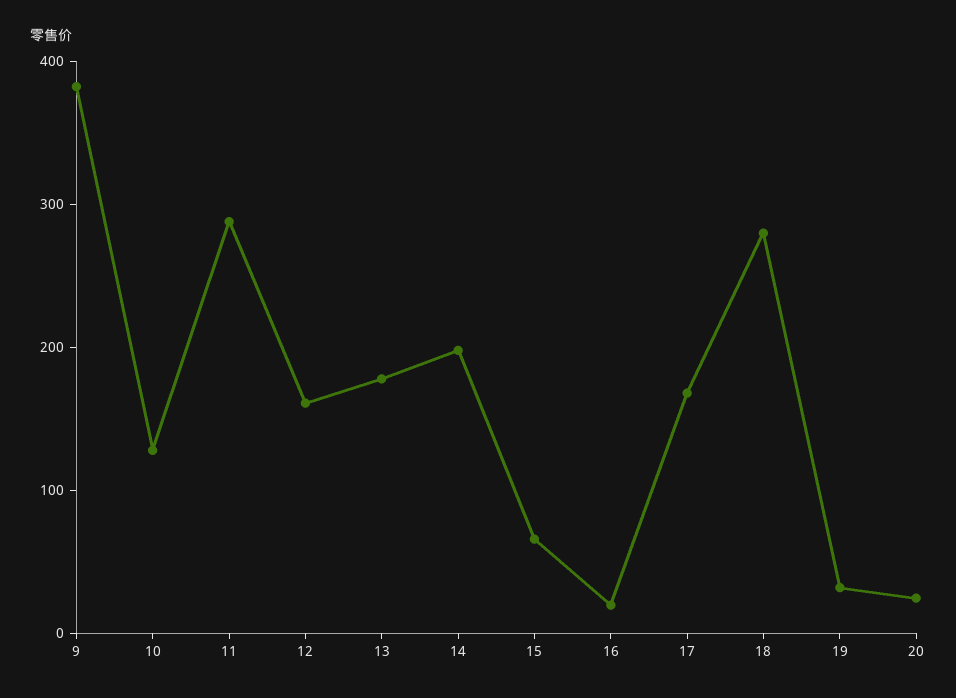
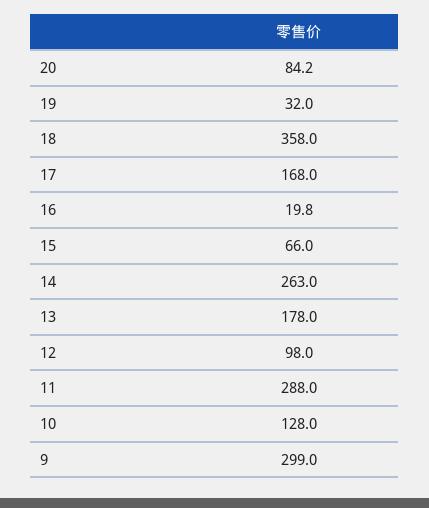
9: 380 -> 299
12: 160 -> 98
14: 200 -> 263
18: 280 -> 358
20: 20 -> 84.2

